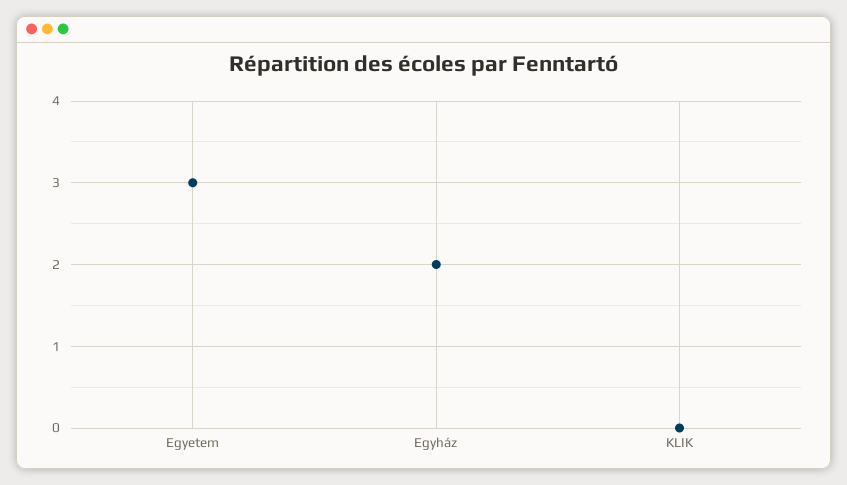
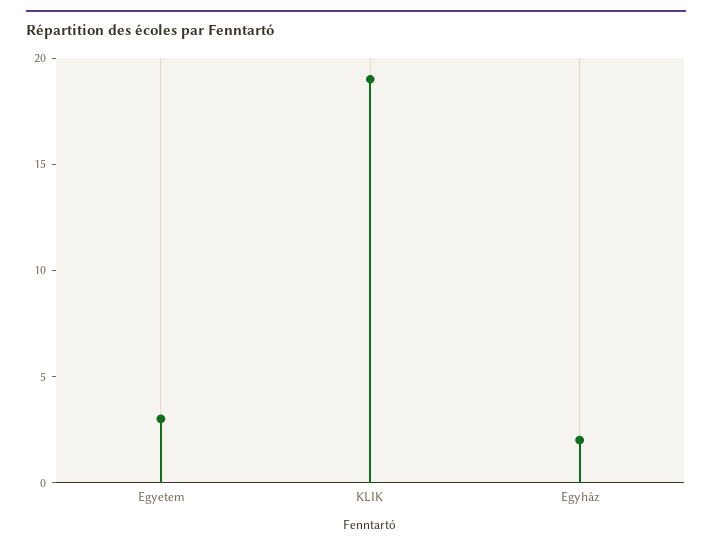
KLIK: 0 -> 19

